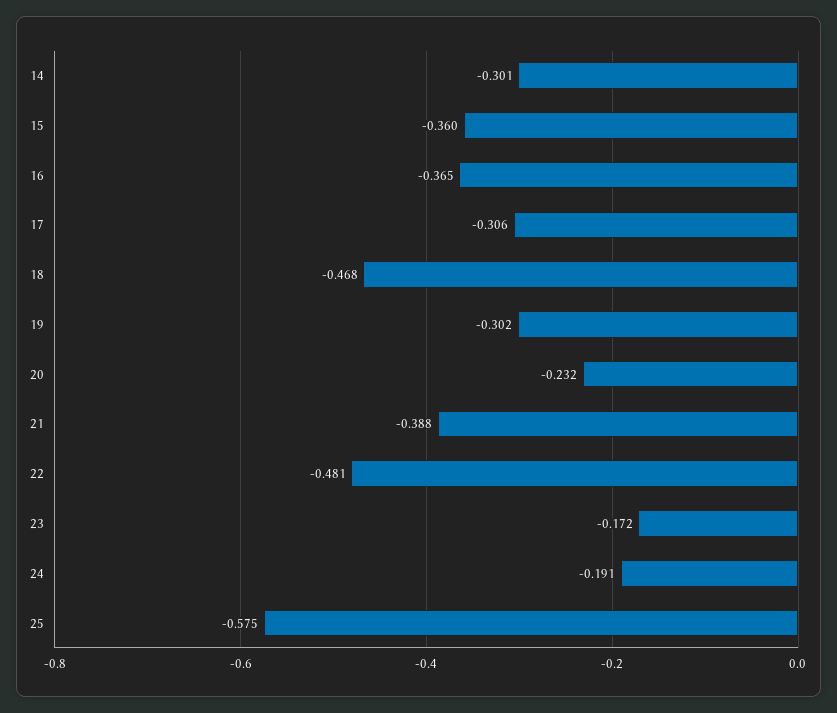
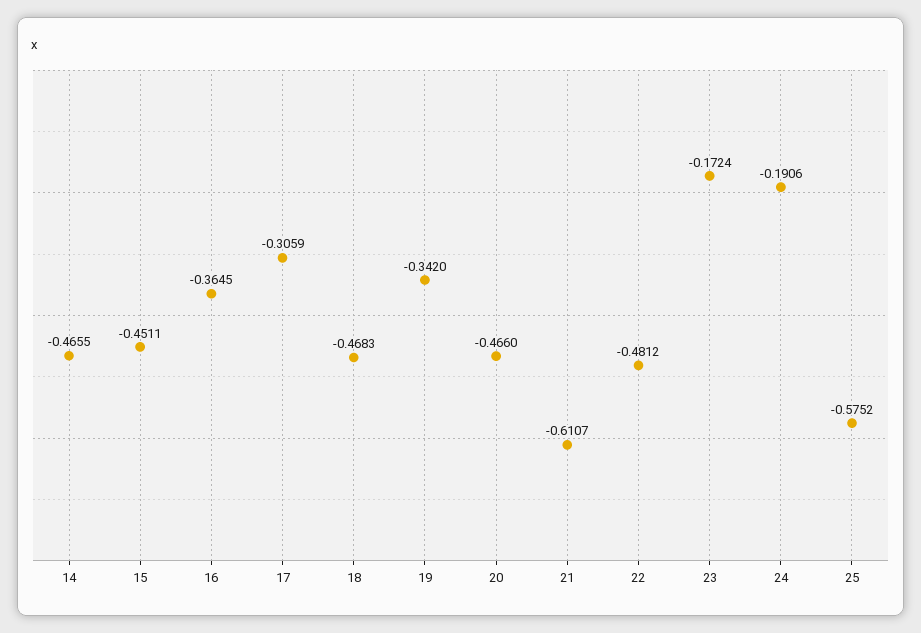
14: -0.301 -> -0.4655
15: -0.36 -> -0.4511
19: -0.302 -> -0.342
20: -0.232 -> -0.466
21: -0.388 -> -0.6107

